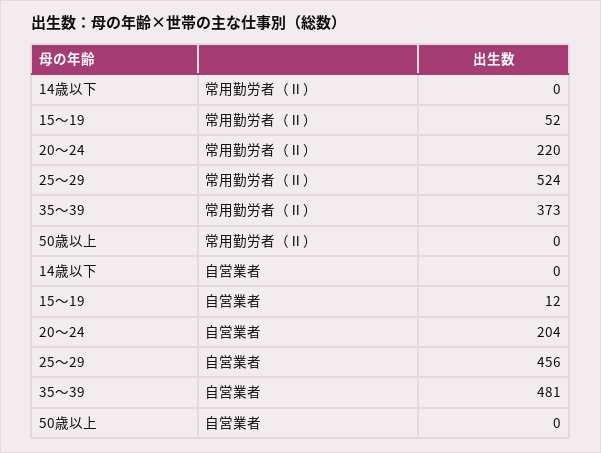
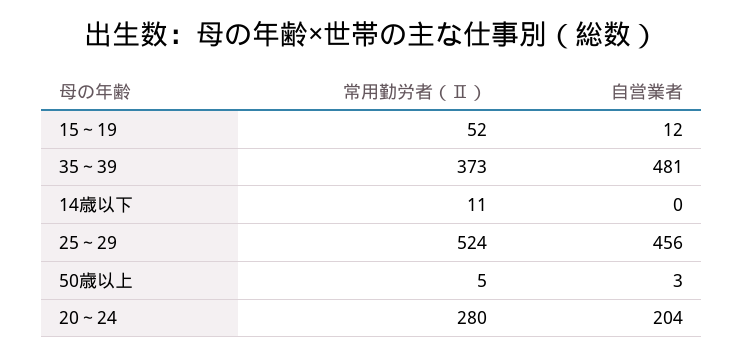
14歳以下, 常用勤労者（Ⅱ）: 0 -> 11
20～24, 常用勤労者（Ⅱ）: 220 -> 280
50歳以上, 常用勤労者（Ⅱ）: 0 -> 5
50歳以上, 自営業者: 0 -> 3

